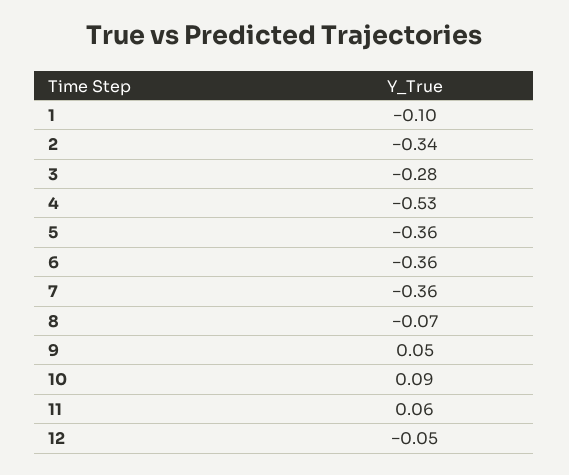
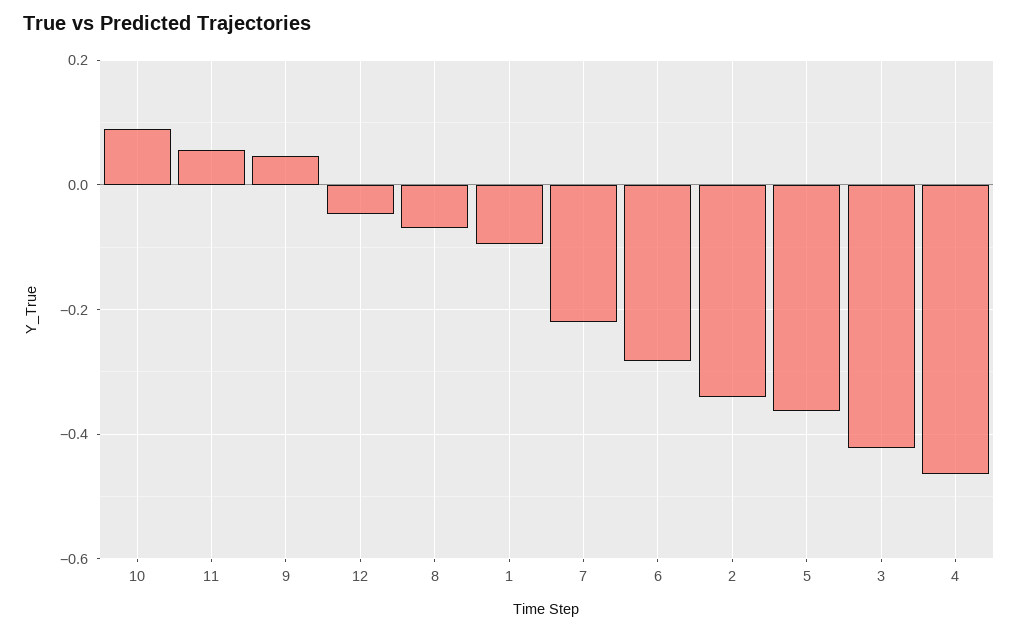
3: -0.28 -> -0.42
4: -0.53 -> -0.46
6: -0.36 -> -0.28
7: -0.36 -> -0.22

